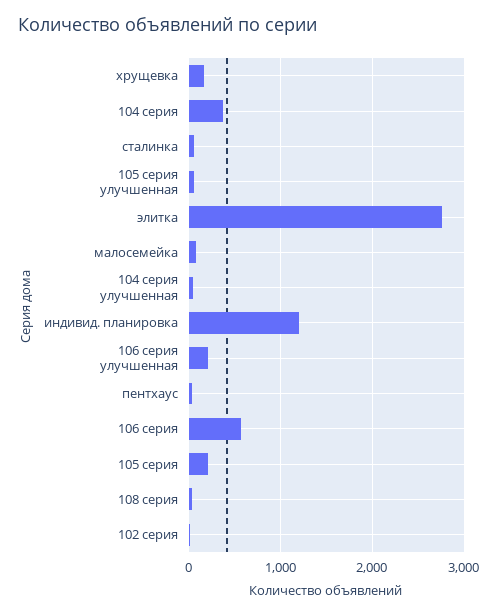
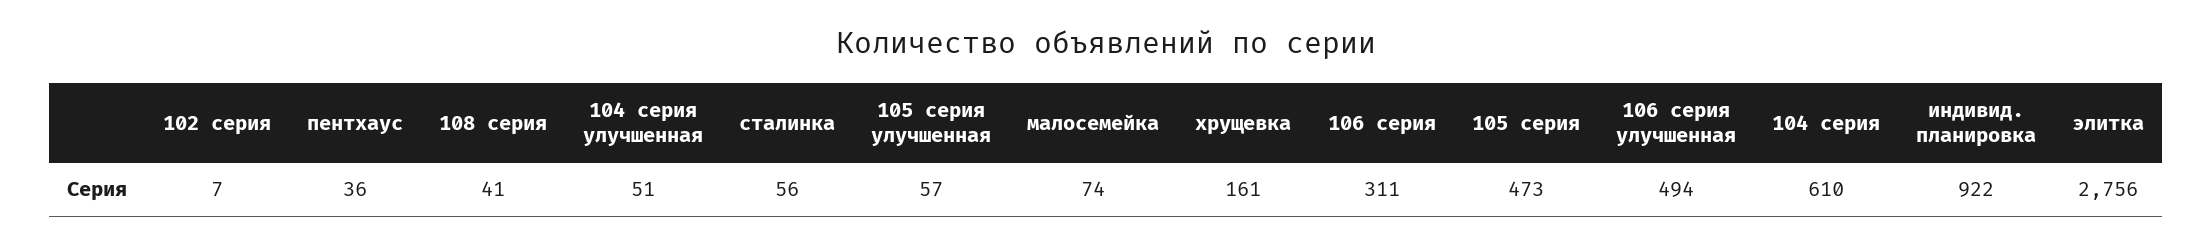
104 серия: 400 -> 610
индивид. планировка: 1200 -> 922
106 серия улучшенная: 200 -> 494
106 серия: 600 -> 311
105 серия: 200 -> 473

